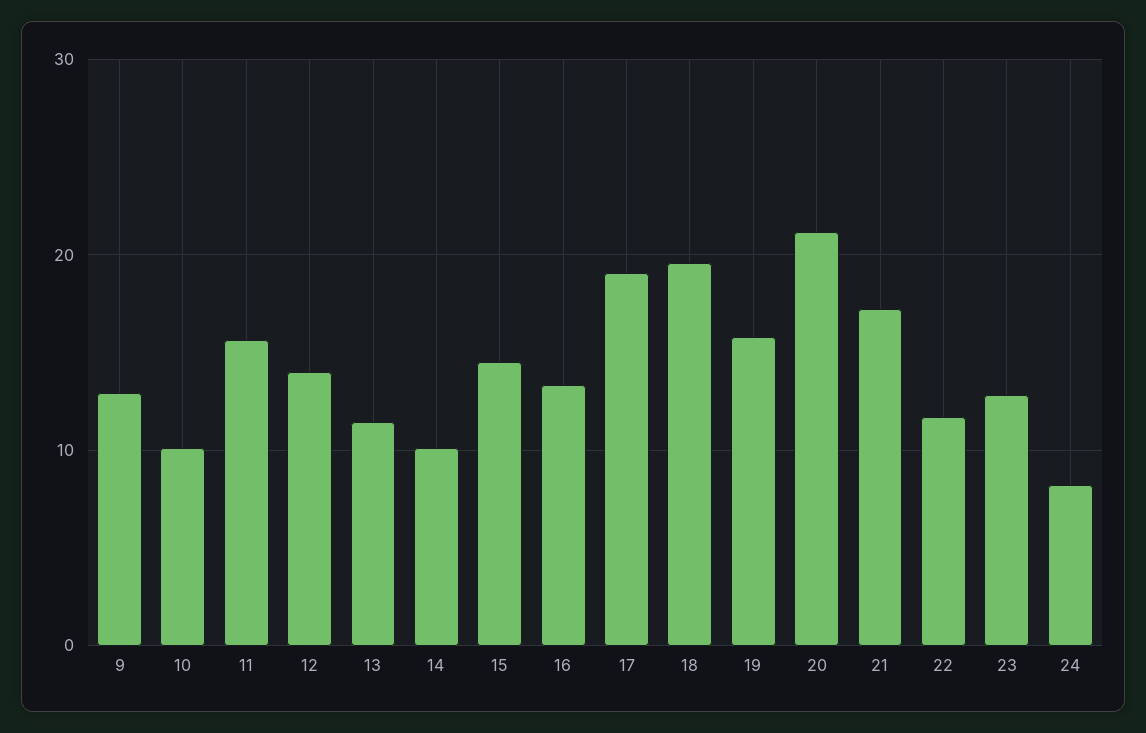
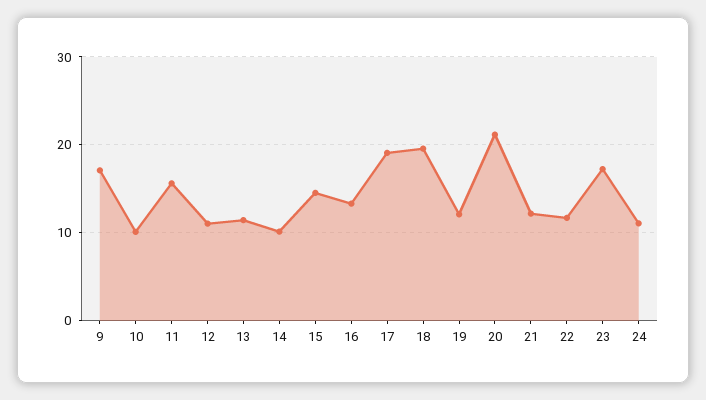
9: 13 -> 17
12: 14 -> 11
19: 16 -> 12
21: 17 -> 12
23: 13 -> 17
24: 8 -> 11

